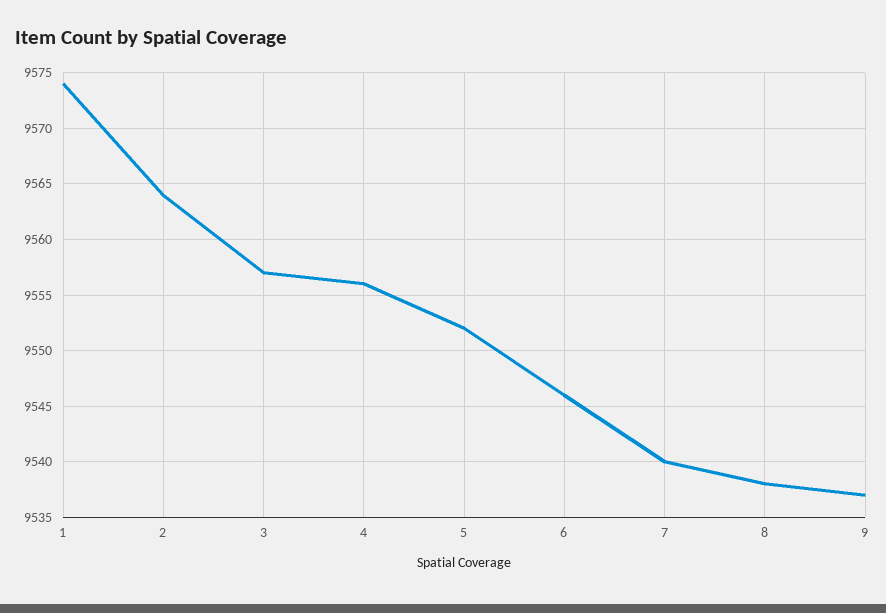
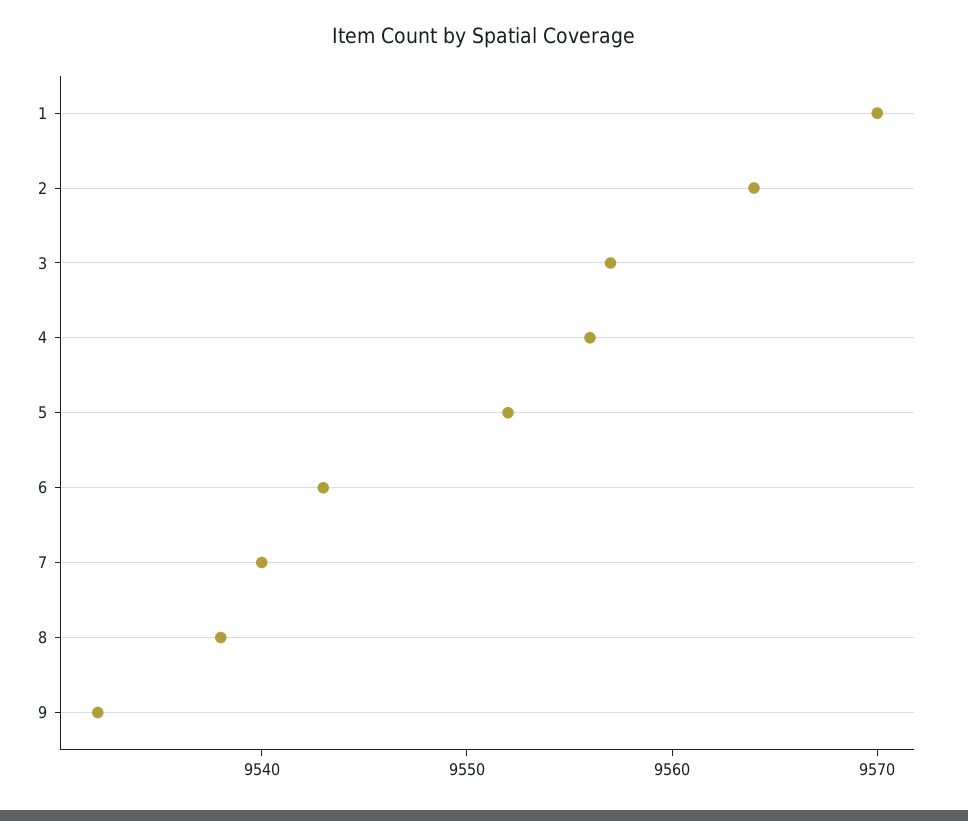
1: 9574 -> 9570
6: 9546 -> 9543
9: 9537 -> 9532

